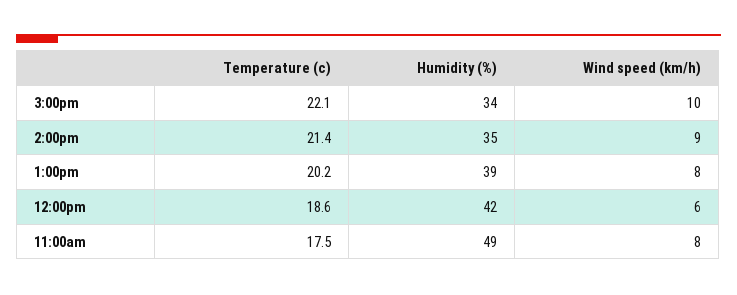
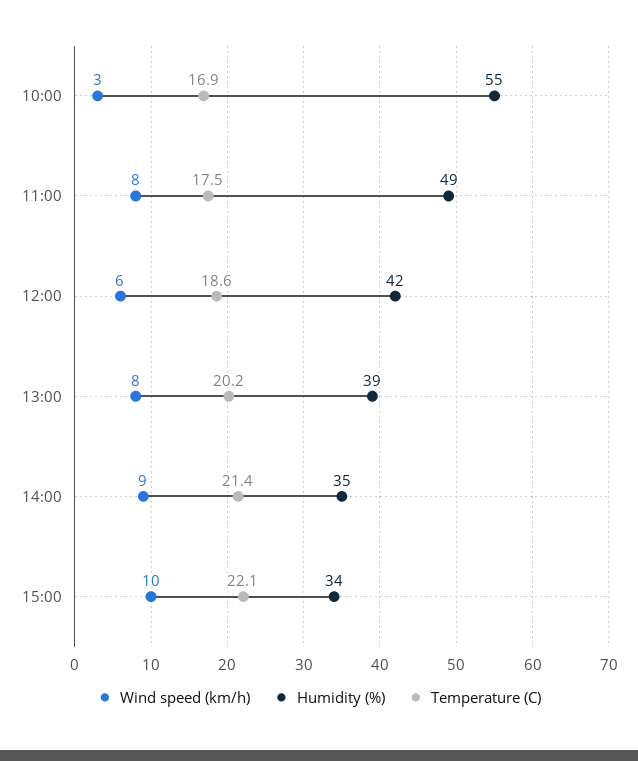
Wind speed (km/h), 10:00: none -> 3
Humidity (%), 10:00: none -> 55
Temperature (c), 10:00: none -> 16.9

